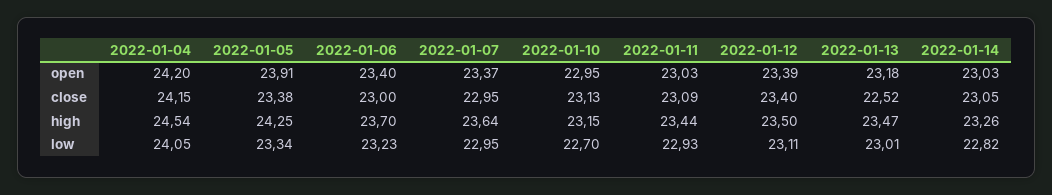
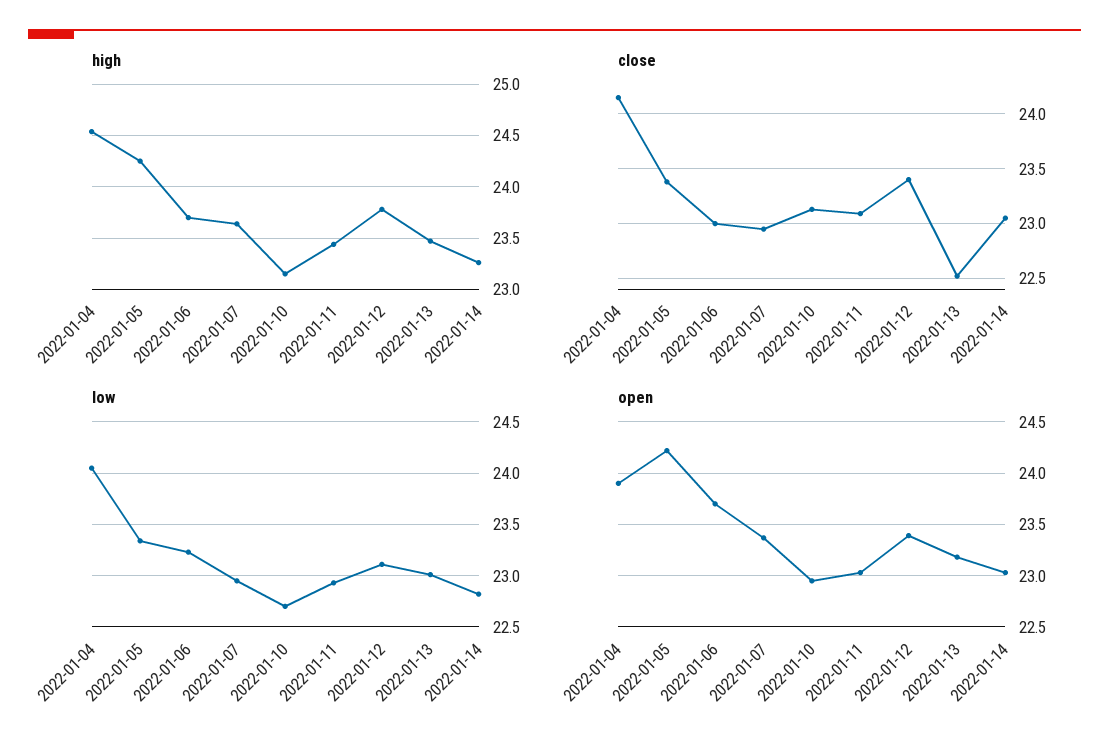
open, 2022-01-04: 24.2 -> 23.9
open, 2022-01-05: 23.91 -> 24.2
open, 2022-01-06: 23.4 -> 23.7
high, 2022-01-12: 23.5 -> 23.8

